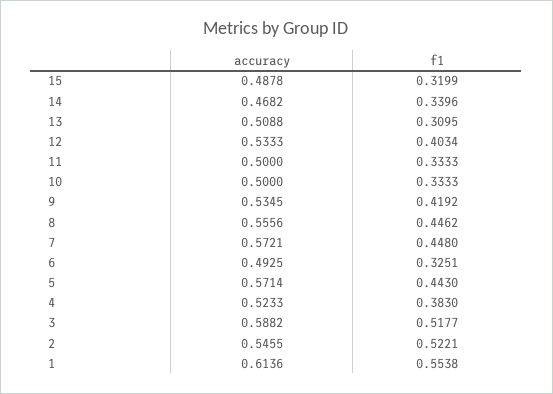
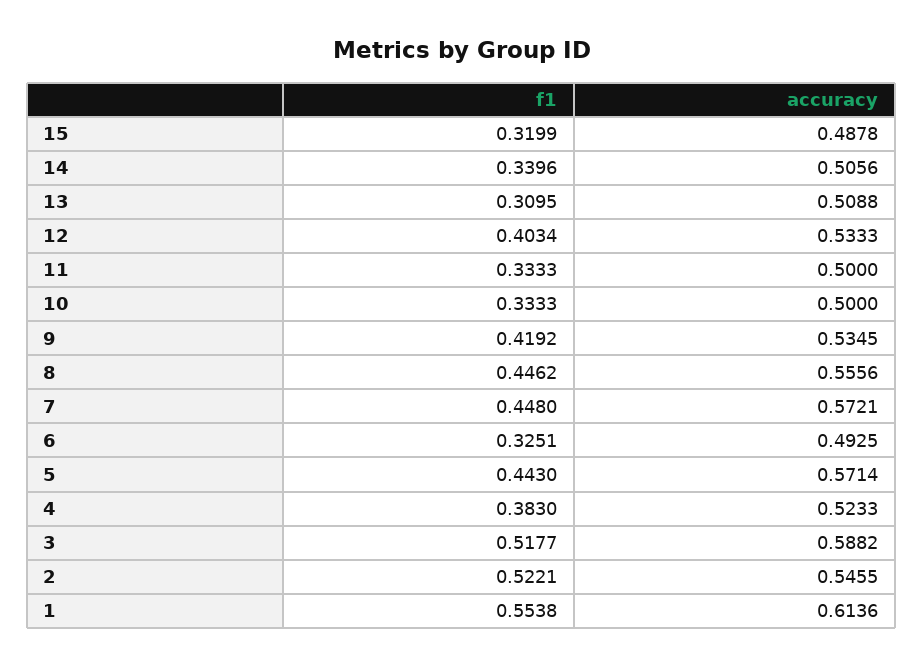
accuracy, 14: 0.4682 -> 0.5056

